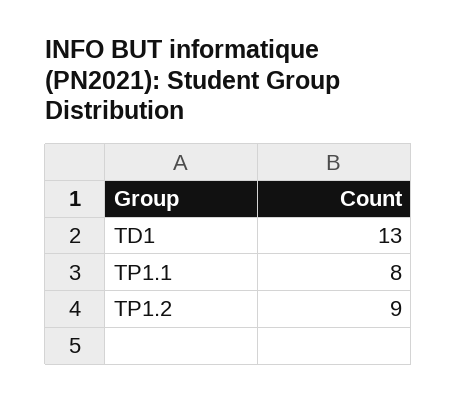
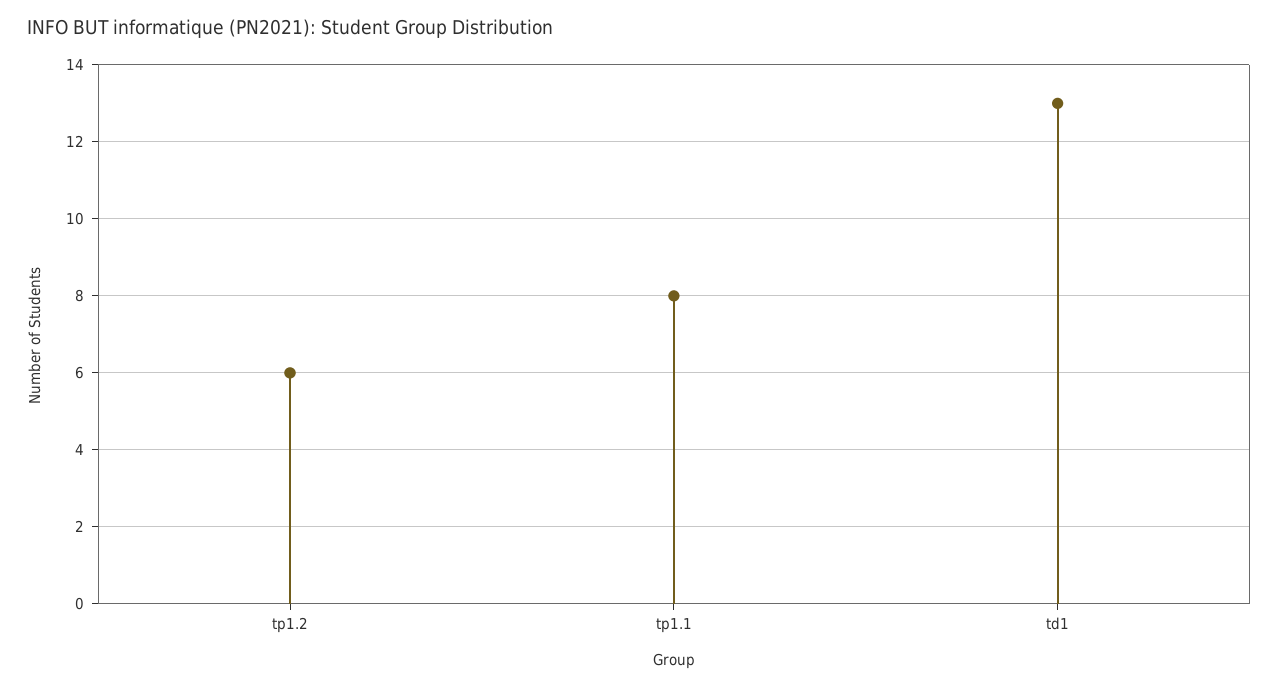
TP1.2: 9 -> 6

